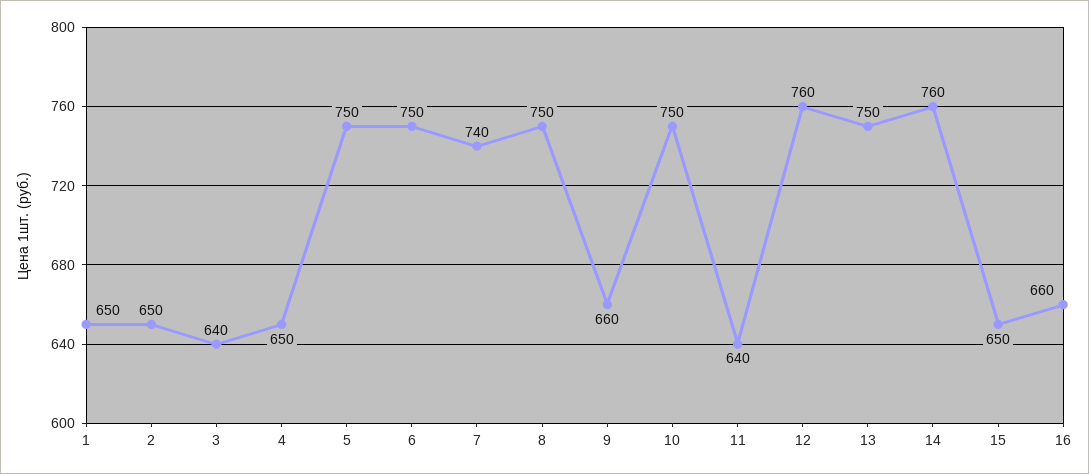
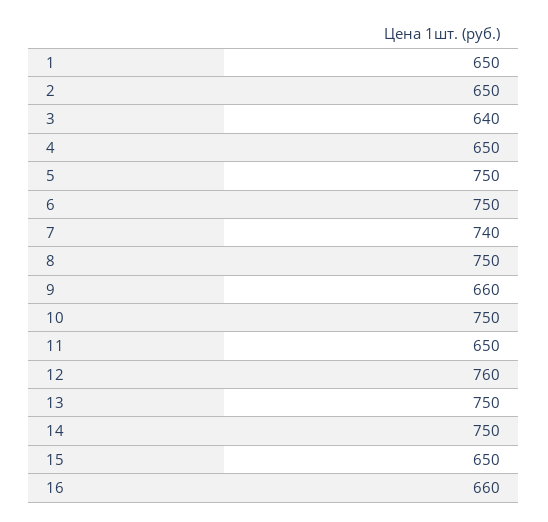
11: 640 -> 650
14: 760 -> 750

